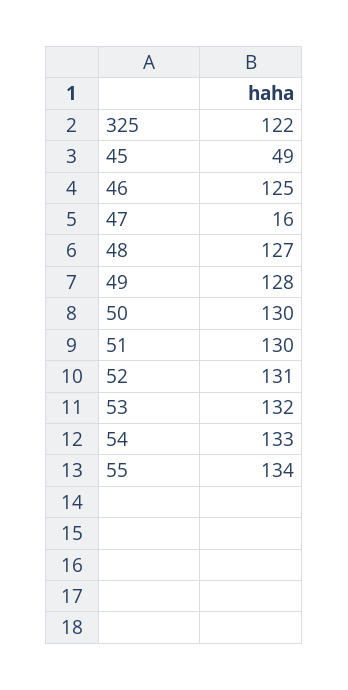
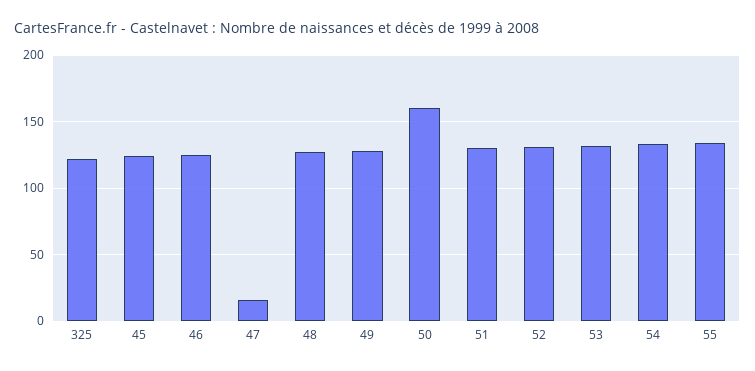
45: 49 -> 125
50: 130 -> 160

